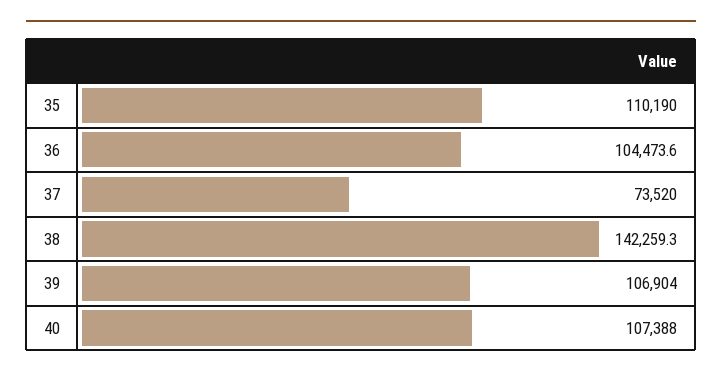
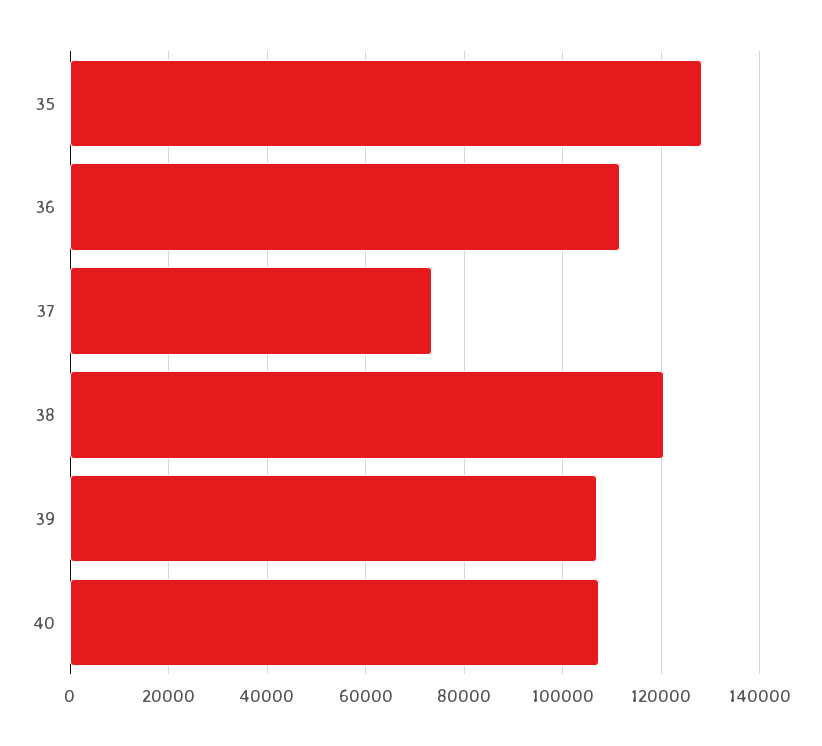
35: 110190 -> 128000
36: 104473.6 -> 112000
38: 142259.3 -> 120000

